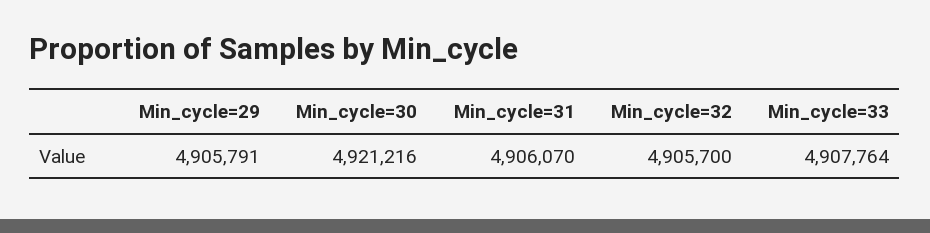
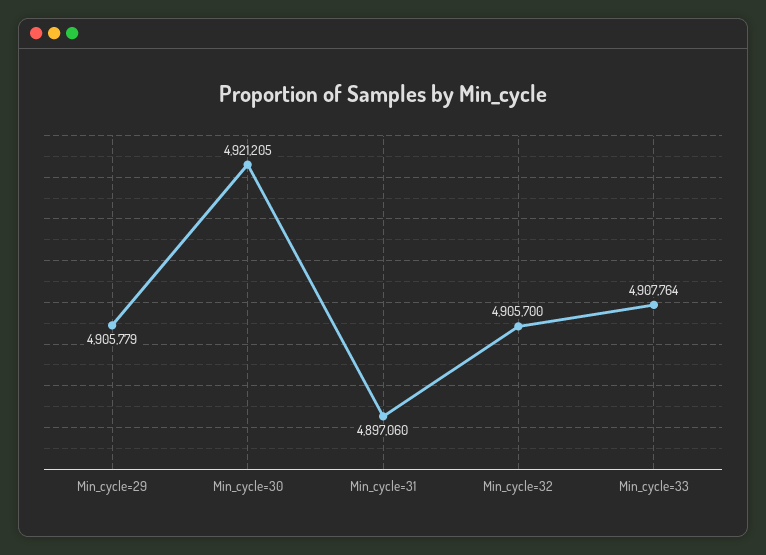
Min_cycle=29: 4905791 -> 4905779
Min_cycle=30: 4921216 -> 4921205
Min_cycle=31: 4906070 -> 4897060

